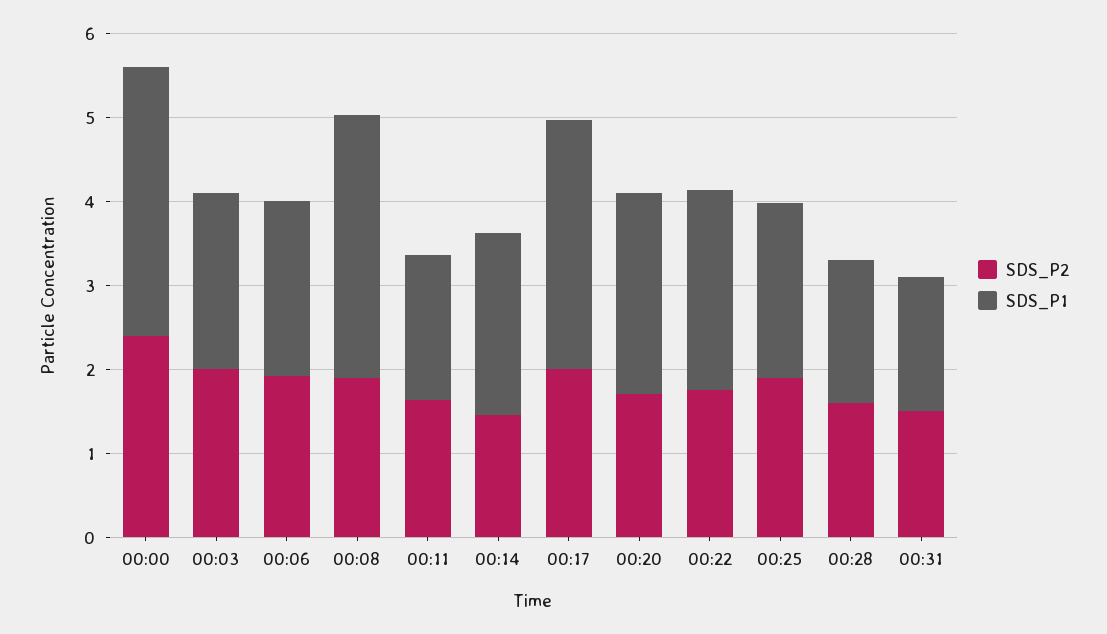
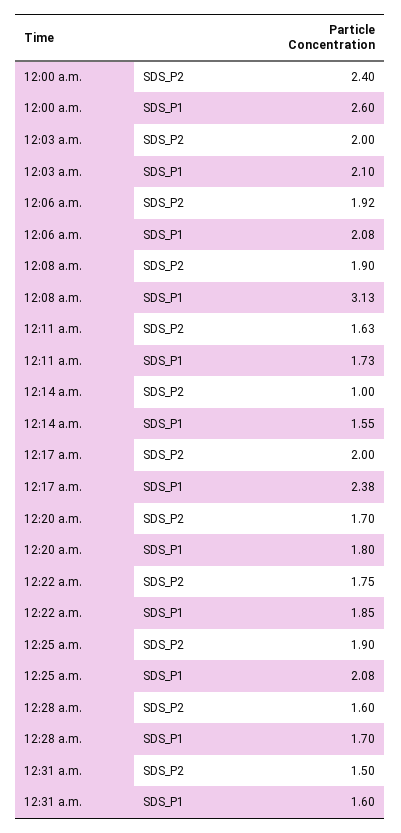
SDS_P1, 00:00: 3.2 -> 2.6
SDS_P2, 00:14: 1.4 -> 1
SDS_P1, 00:14: 2.2 -> 1.55
SDS_P1, 00:17: 3 -> 2.38
SDS_P1, 00:20: 2.4 -> 1.8
SDS_P1, 00:22: 2.4 -> 1.85

